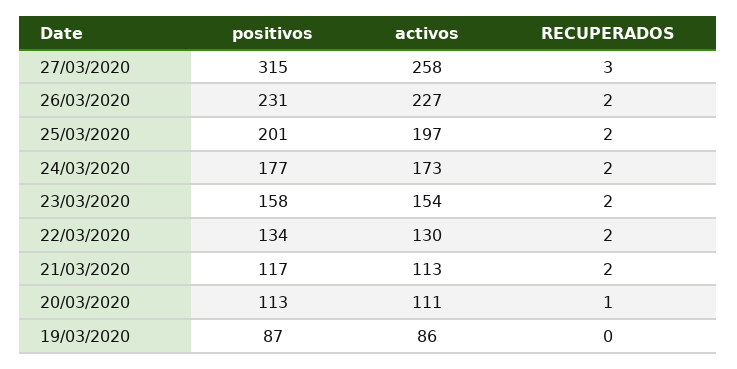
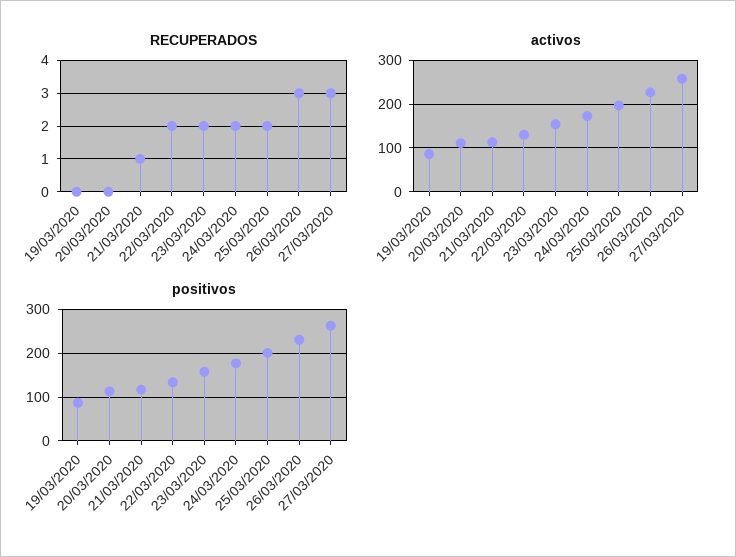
positivos, 27/03/2020: 315 -> 260
RECUPERADOS, 26/03/2020: 2 -> 3
RECUPERADOS, 21/03/2020: 2 -> 1
RECUPERADOS, 20/03/2020: 1 -> 0

